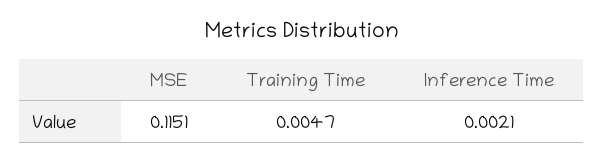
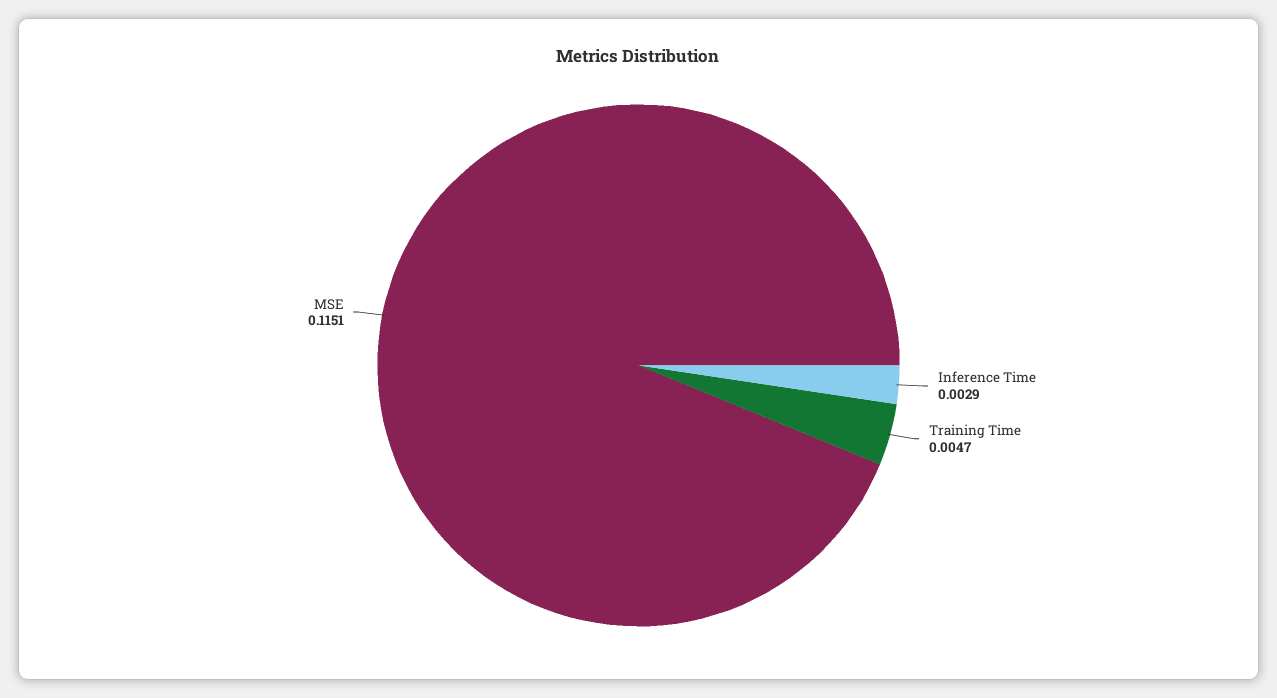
Inference Time: 0.0021 -> 0.0029

